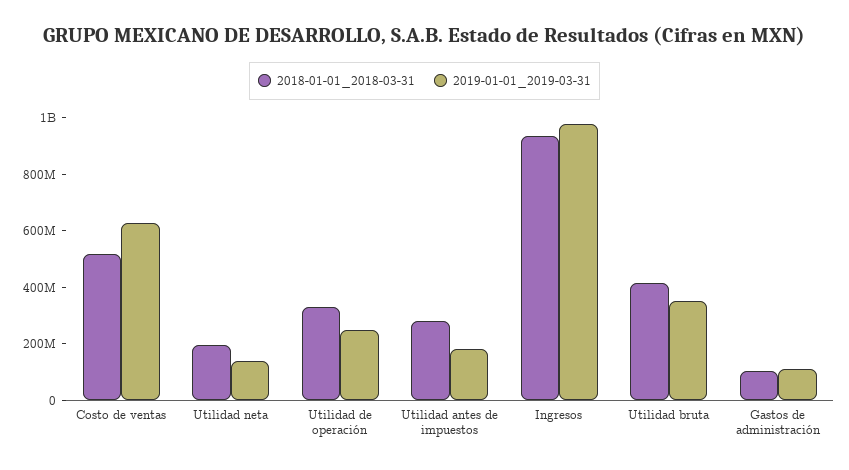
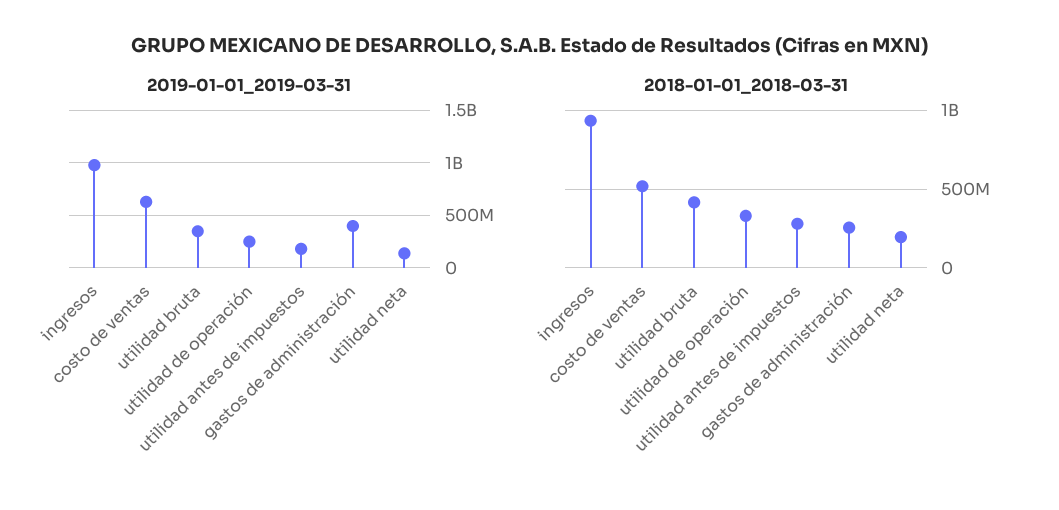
2018-01-01_2018-03-31, Gastos de administración: 100000000 -> 250000000
2019-01-01_2019-03-31, Gastos de administración: 100000000 -> 400000000

